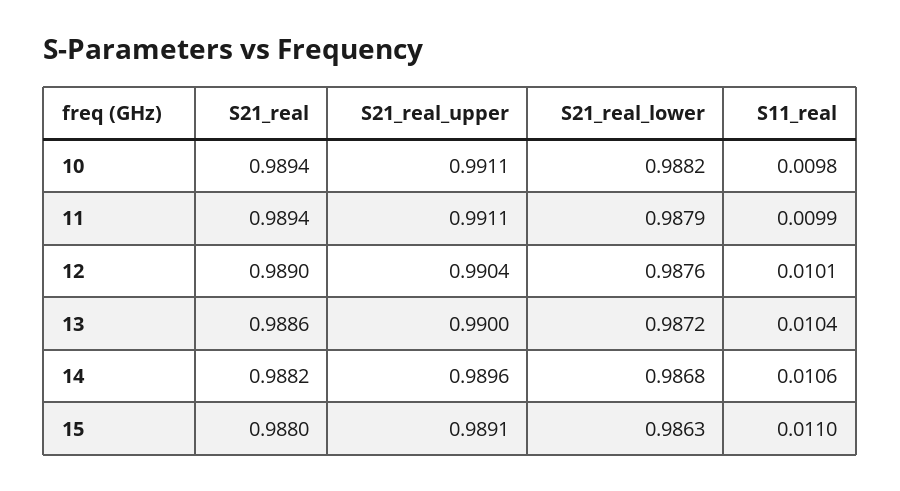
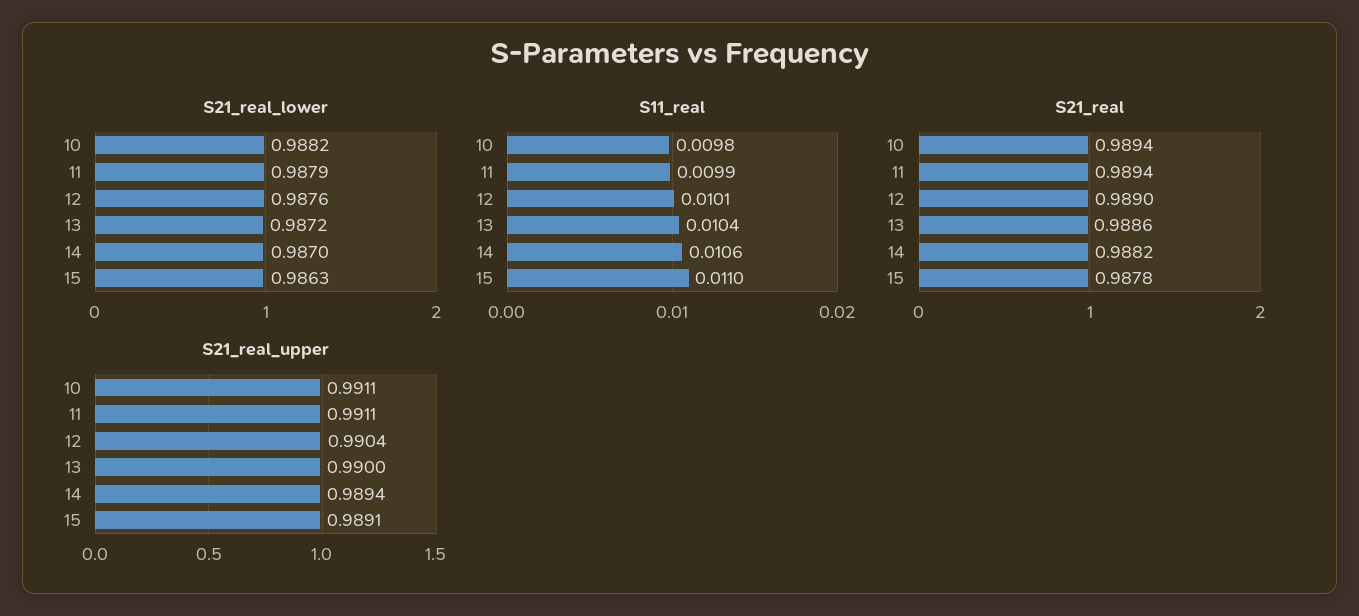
S21_real_upper, 14: 0.9896 -> 0.9894
S21_real_lower, 14: 0.9868 -> 0.987
S21_real, 15: 0.988 -> 0.9878

